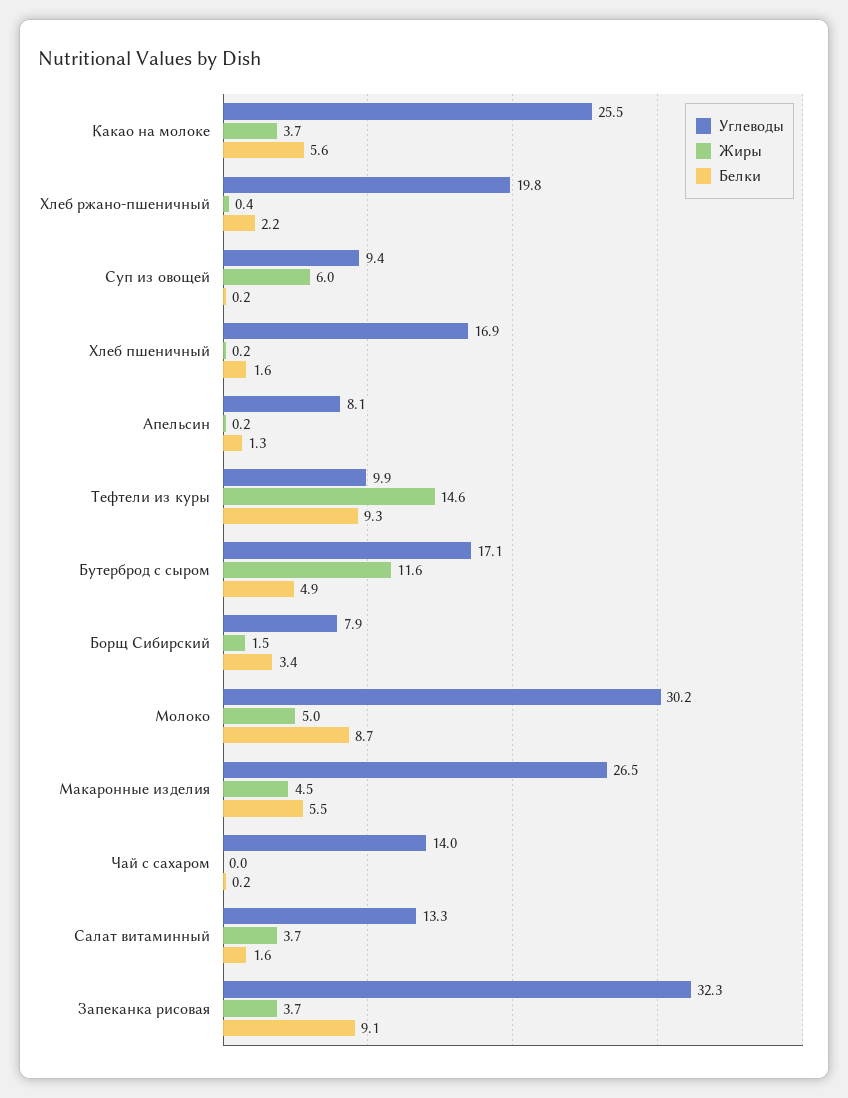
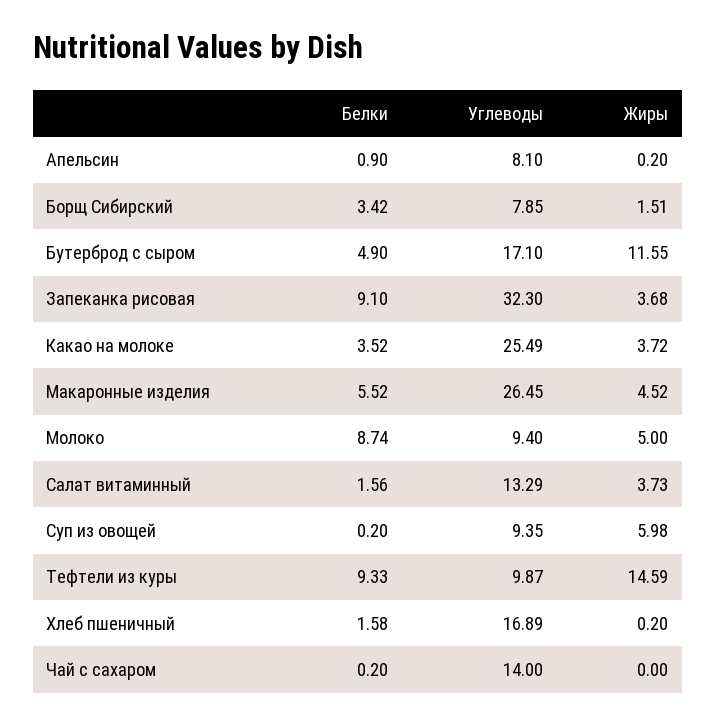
Белки, Какао на молоке: 5.6 -> 3.52
Углеводы, Хлеб ржано-пшеничный: 19.8 -> none
Жиры, Хлеб ржано-пшеничный: 0.4 -> none
Белки, Хлеб ржано-пшеничный: 2.2 -> none
Белки, Апельсин: 1.3 -> 0.9
Углеводы, Молоко: 30.2 -> 9.4

